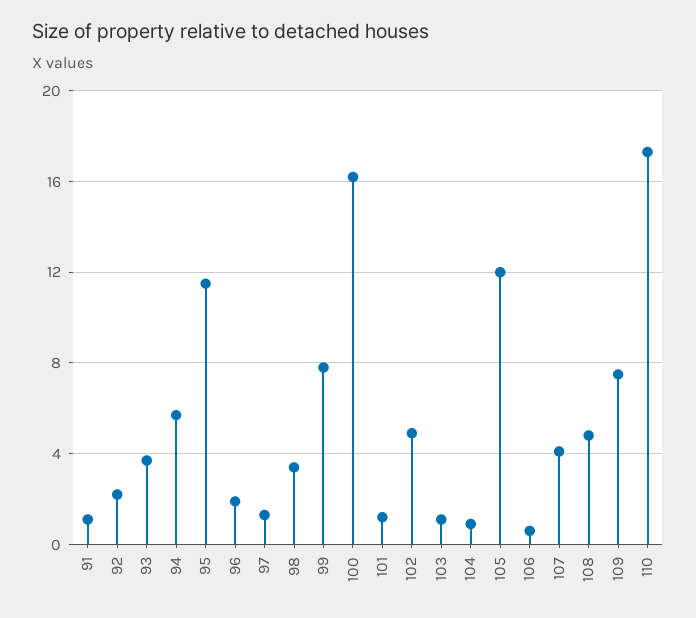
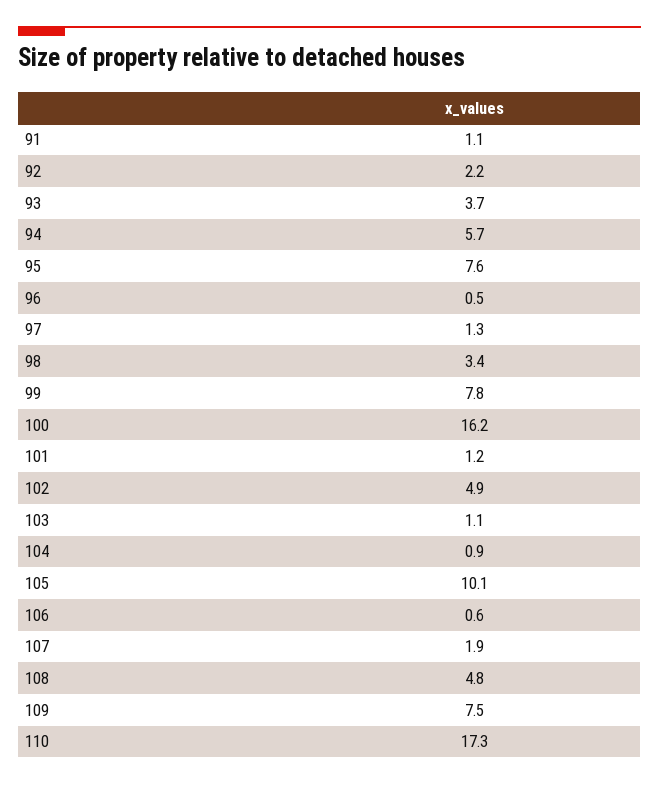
95: 11.5 -> 7.6
96: 2 -> 0.5
105: 12 -> 10.1
107: 4 -> 1.9

